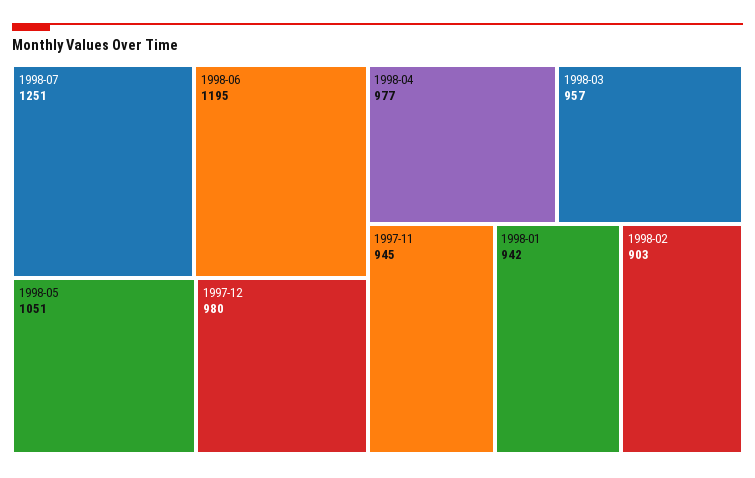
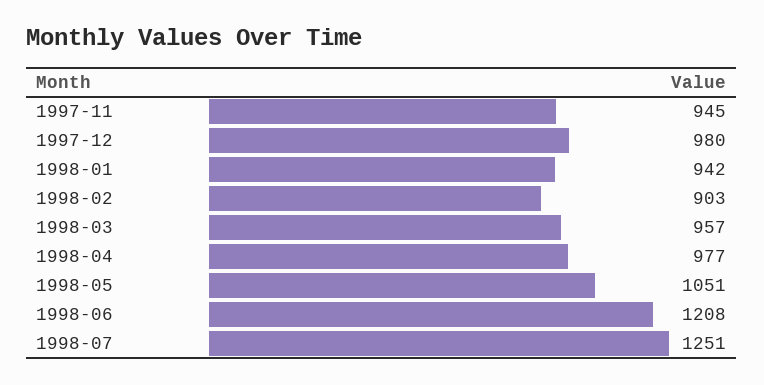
1998-06: 1195 -> 1208

